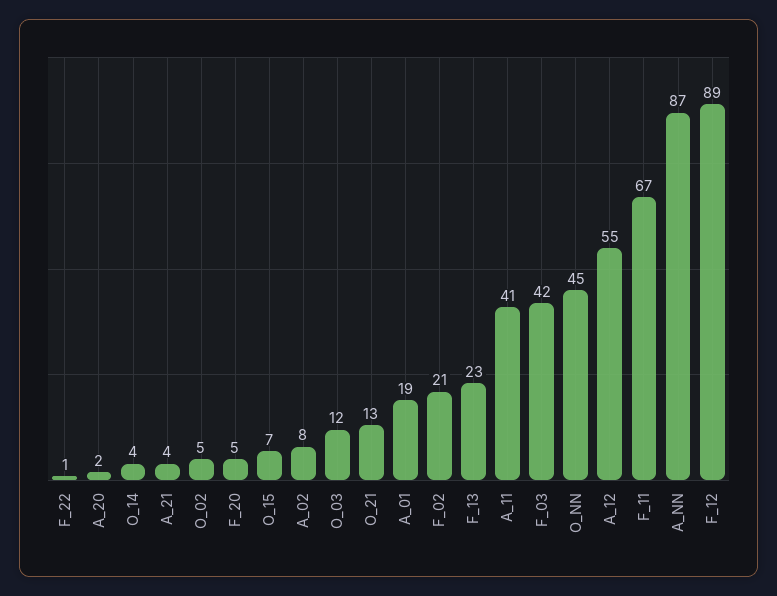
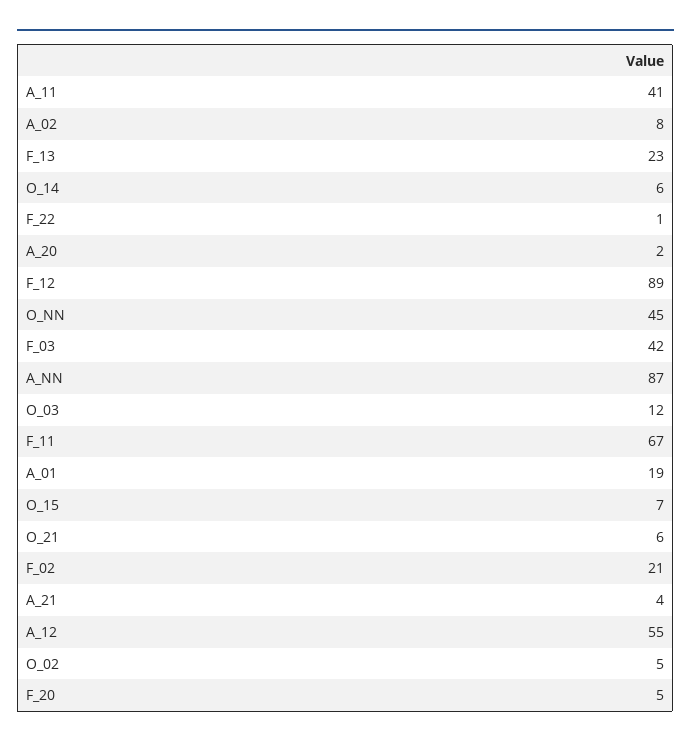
O_14: 4 -> 6
O_21: 13 -> 6

